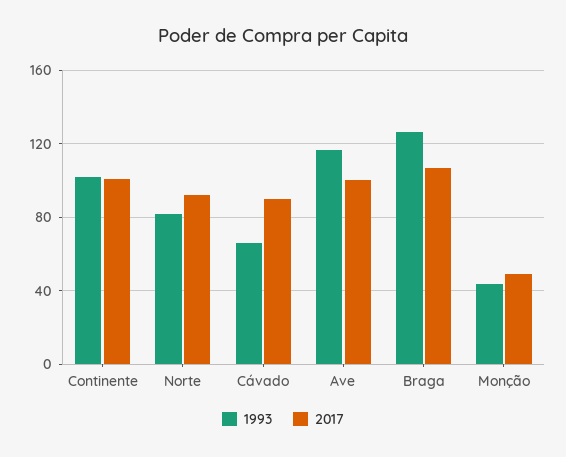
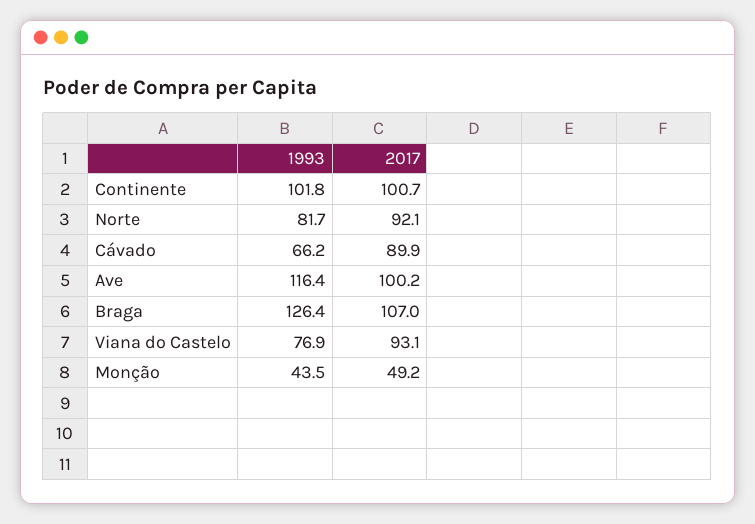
1993, Viana do Castelo: none -> 76.9
2017, Viana do Castelo: none -> 93.1

